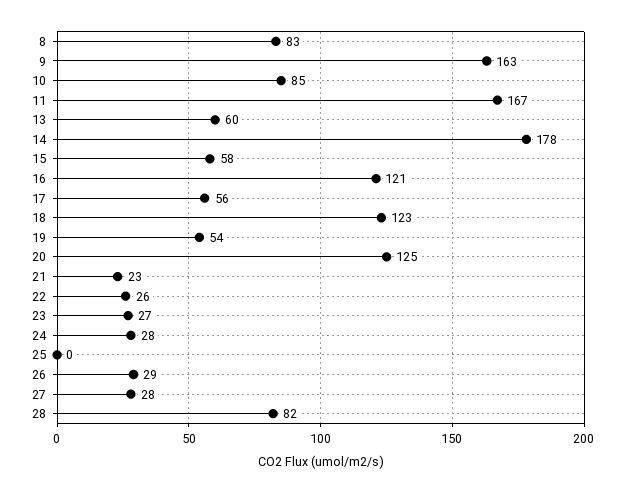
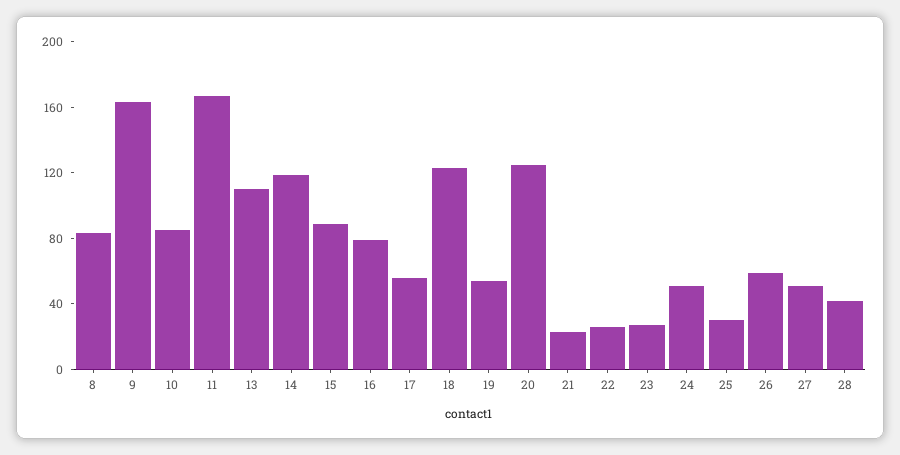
13: 60 -> 110
14: 178 -> 120
15: 58 -> 90
16: 121 -> 80
24: 28 -> 50
25: 0 -> 30
26: 29 -> 60
27: 28 -> 50
28: 82 -> 40

